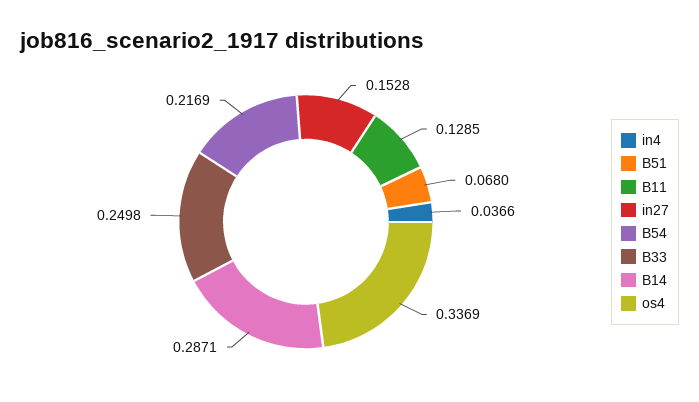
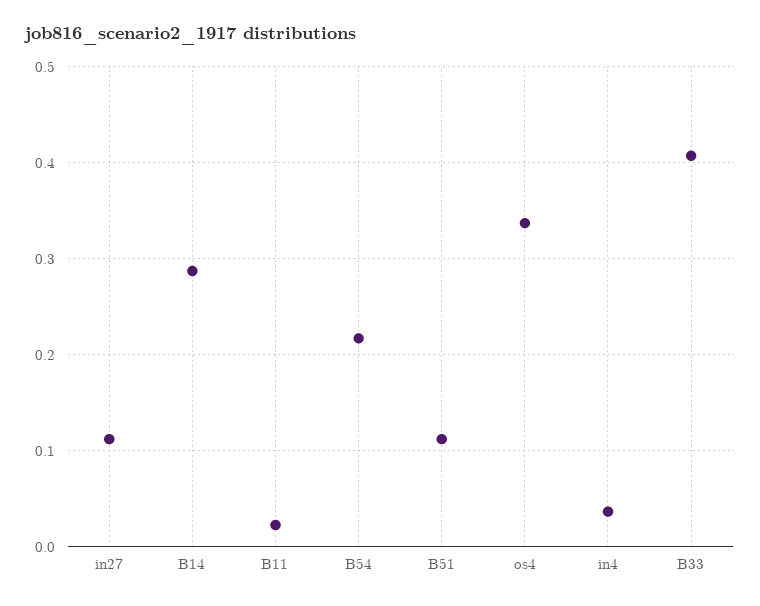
B51: 0.068 -> 0.11
B11: 0.1285 -> 0.02
in27: 0.1528 -> 0.11
B33: 0.2498 -> 0.41

